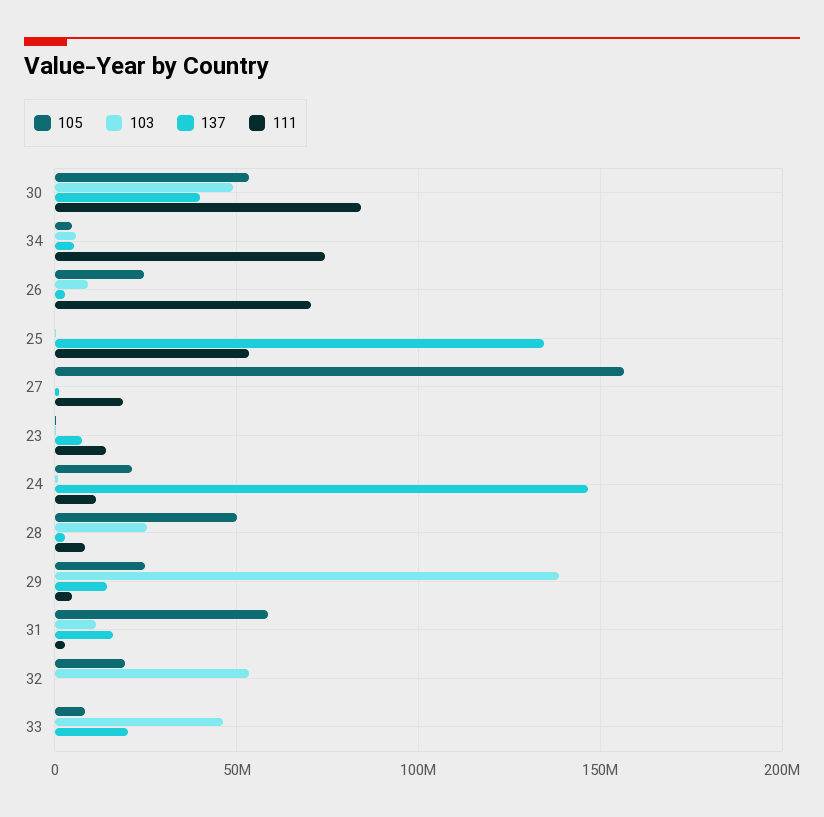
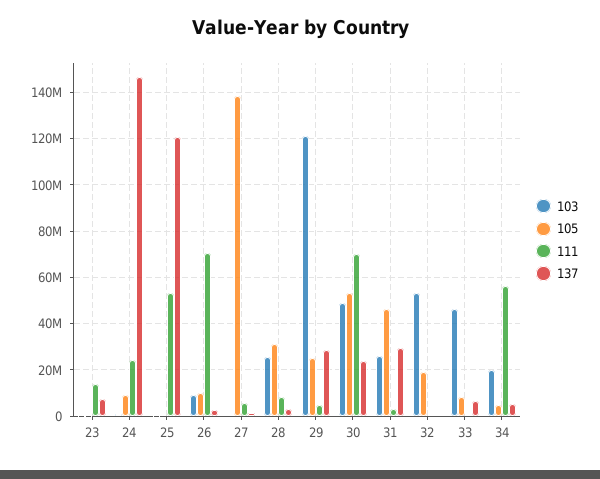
137, 30: 40000000 -> 25000000
111, 30: 85000000 -> 70000000
103, 34: 5000000 -> 20000000
111, 34: 75000000 -> 55000000
105, 26: 25000000 -> 10000000
137, 25: 135000000 -> 120000000
105, 27: 155000000 -> 140000000
111, 27: 20000000 -> 5000000
105, 24: 20000000 -> 10000000
111, 24: 10000000 -> 25000000
105, 28: 50000000 -> 30000000
103, 29: 140000000 -> 120000000
137, 29: 15000000 -> 30000000
105, 31: 60000000 -> 45000000
103, 31: 10000000 -> 25000000
137, 31: 15000000 -> 30000000
137, 33: 20000000 -> 5000000

